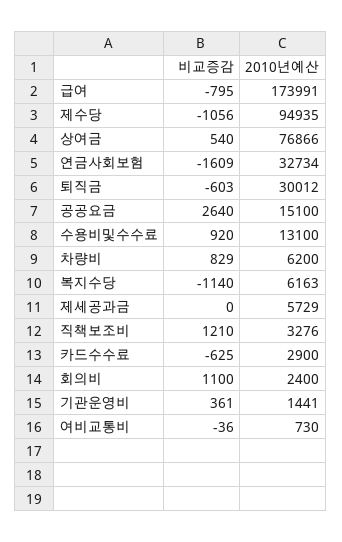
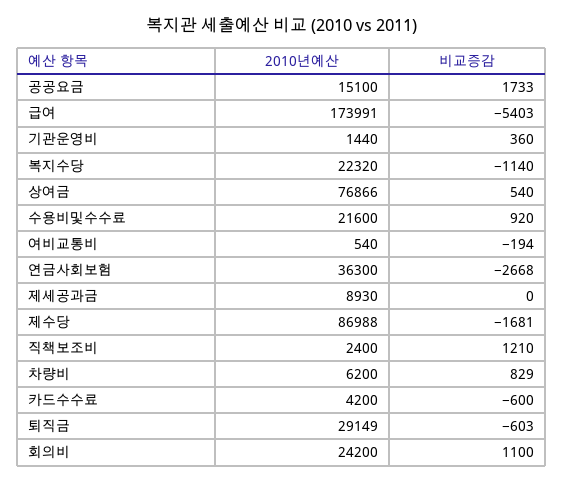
비교증감, 급여: -795 -> -5403
비교증감, 제수당: -1056 -> -1681
2010년예산, 제수당: 94935 -> 86988
비교증감, 연금사회보험: -1609 -> -2668
2010년예산, 연금사회보험: 32734 -> 36300
2010년예산, 퇴직금: 30012 -> 29149
비교증감, 공공요금: 2640 -> 1733
2010년예산, 수용비및수수료: 13100 -> 21600
2010년예산, 복지수당: 6163 -> 22320
2010년예산, 제세공과금: 5729 -> 8930
2010년예산, 직책보조비: 3276 -> 2400
비교증감, 카드수수료: -625 -> -600
2010년예산, 카드수수료: 2900 -> 4200
2010년예산, 회의비: 2400 -> 24200
비교증감, 기관운영비: 361 -> 360
2010년예산, 기관운영비: 1441 -> 1440
비교증감, 여비교통비: -36 -> -194
2010년예산, 여비교통비: 730 -> 540

